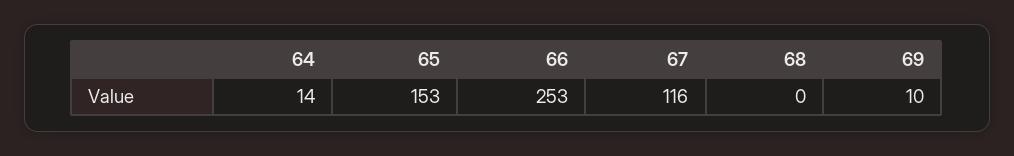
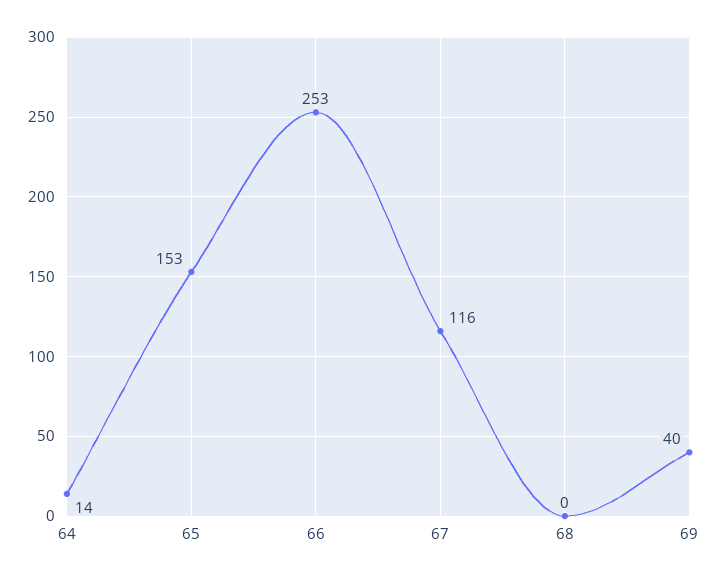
69: 10 -> 40

